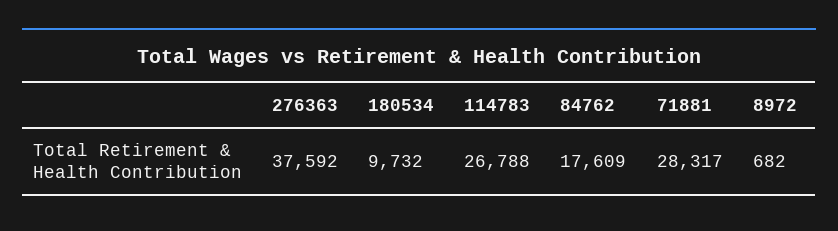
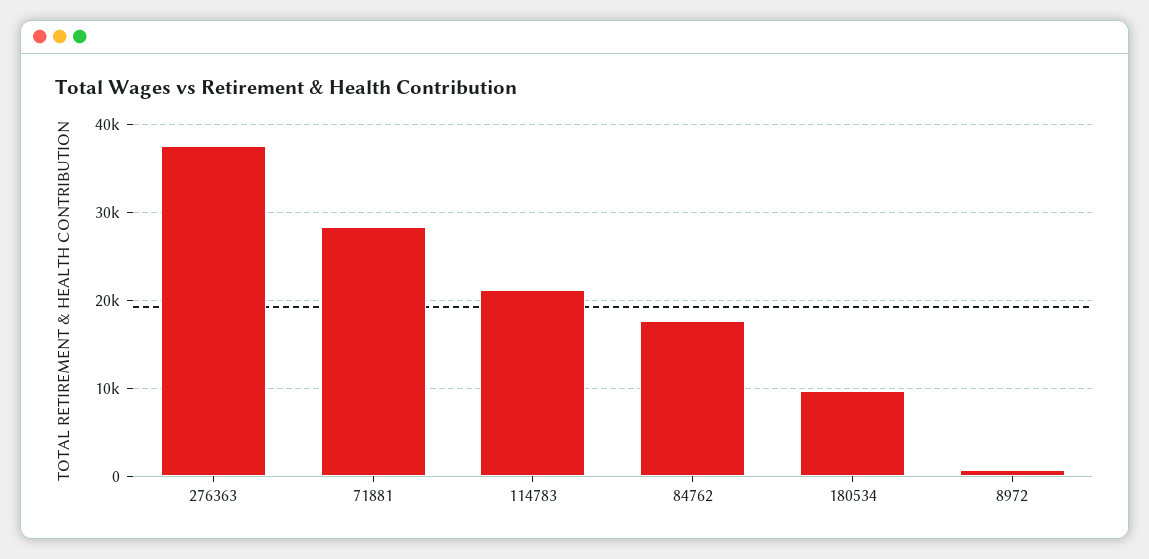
114783: 26788 -> 21000

